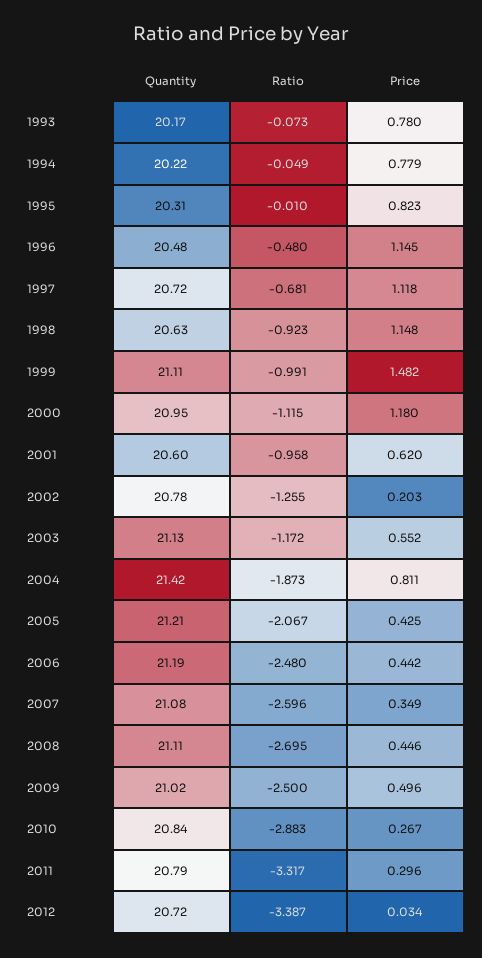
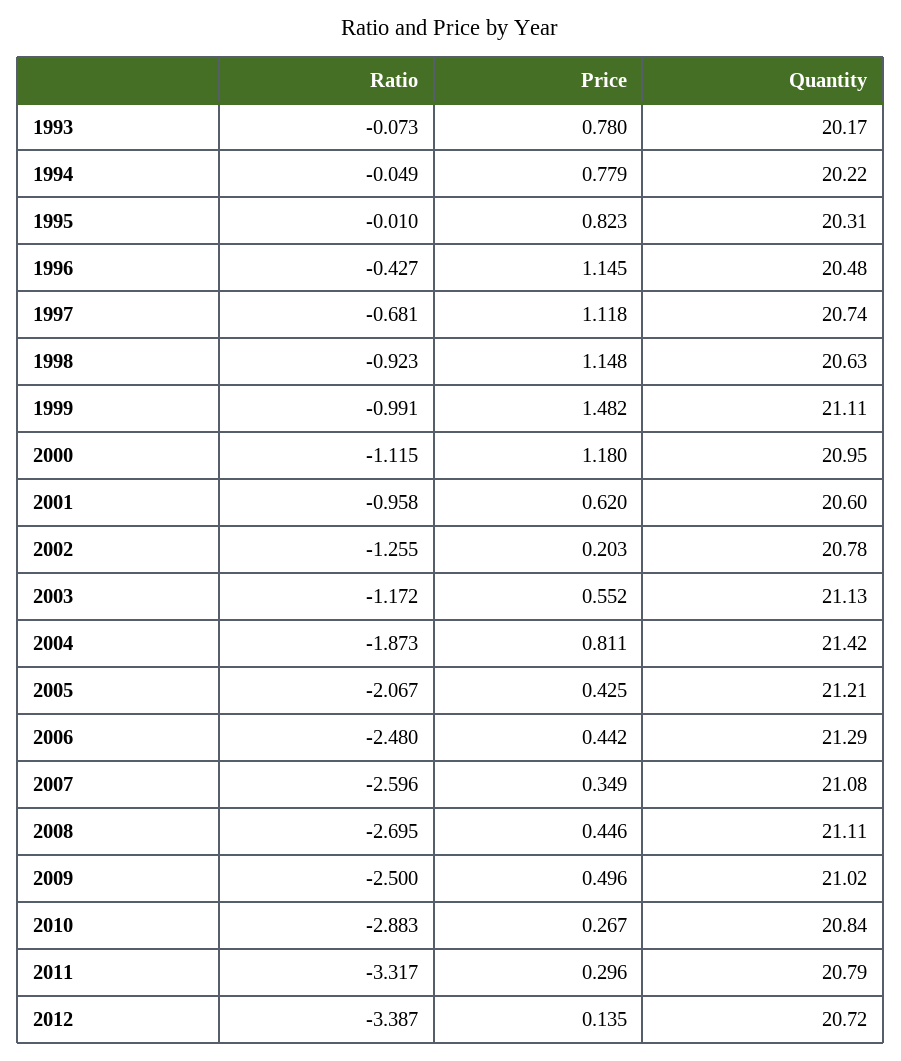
Ratio, 1996: -0.48 -> -0.427
Quantity, 1997: 20.72 -> 20.74
Quantity, 2006: 21.19 -> 21.29
Price, 2012: 0.034 -> 0.135

